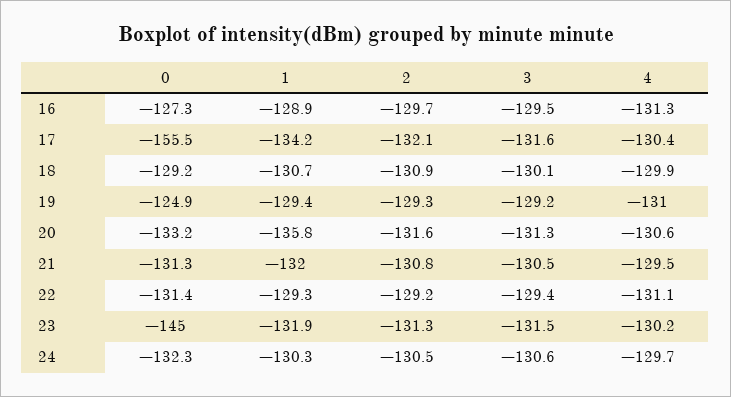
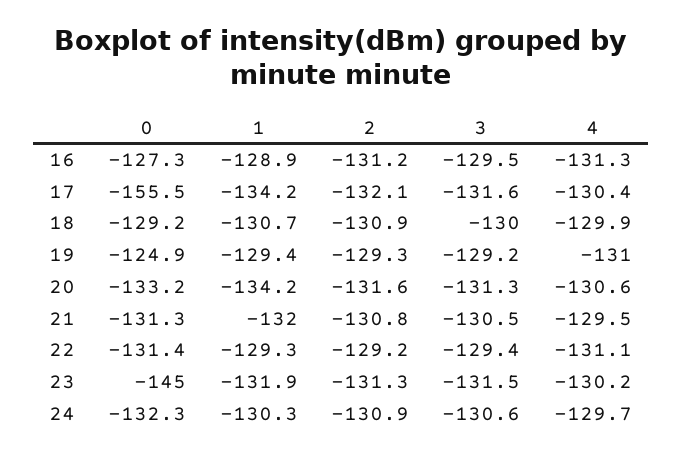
2, 16: -129.7 -> -131.2
3, 18: -130.1 -> -130
1, 20: -135.8 -> -134.2
2, 24: -130.5 -> -130.9

